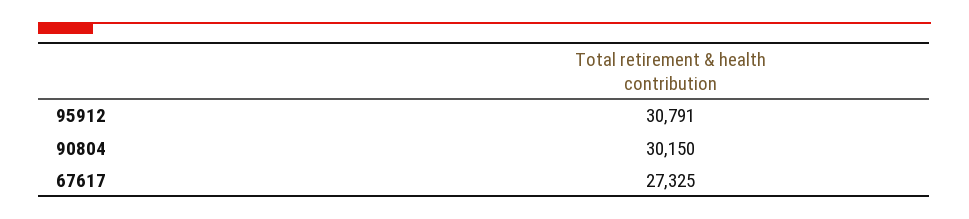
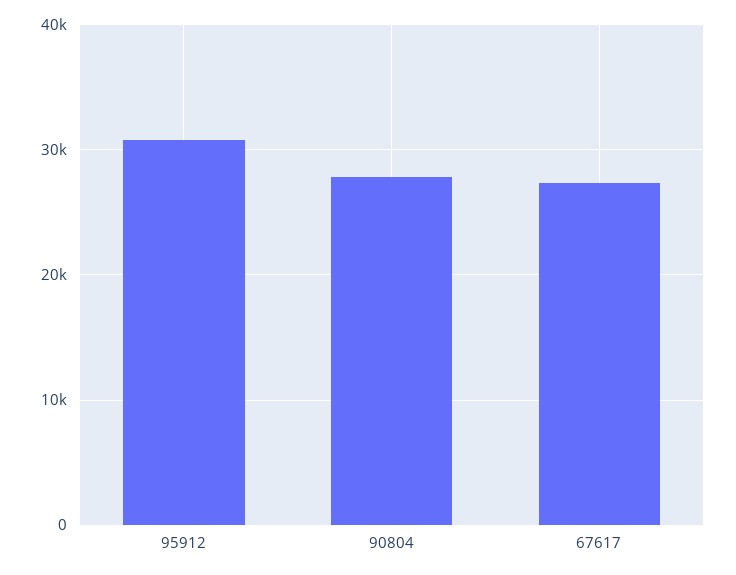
90804: 30150 -> 28000

